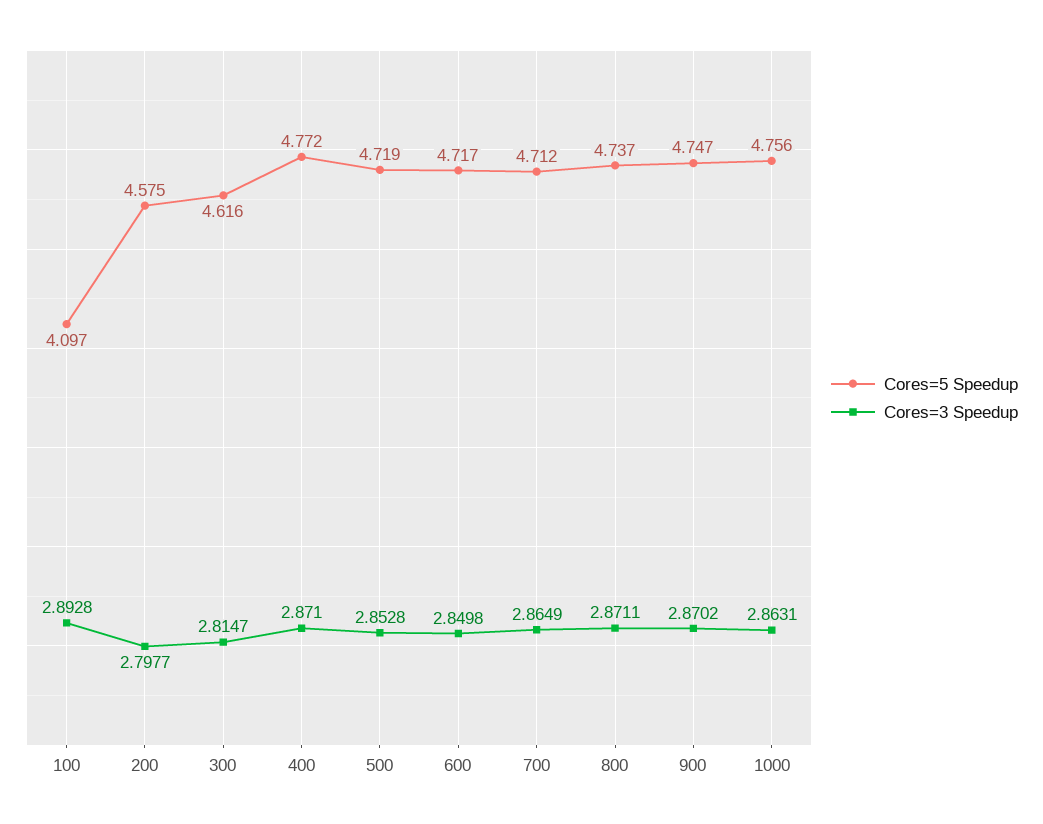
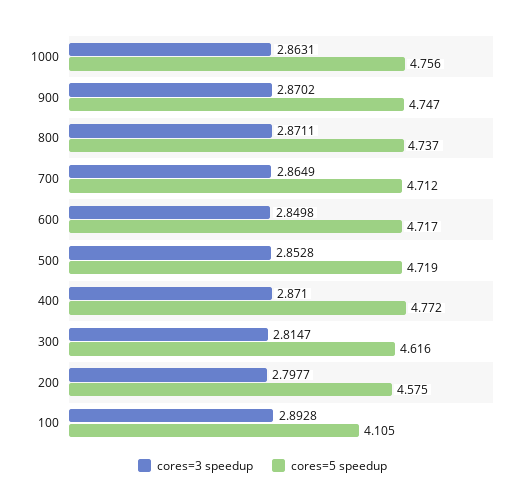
Cores=5 Speedup, 100: 4.097 -> 4.105

